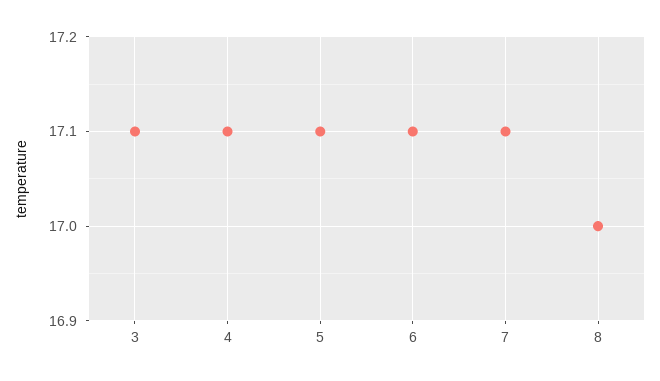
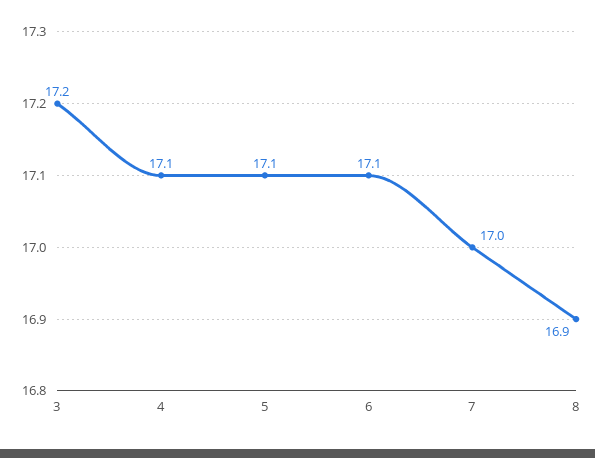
3: 17.1 -> 17.2
7: 17.1 -> 17
8: 17 -> 16.9

